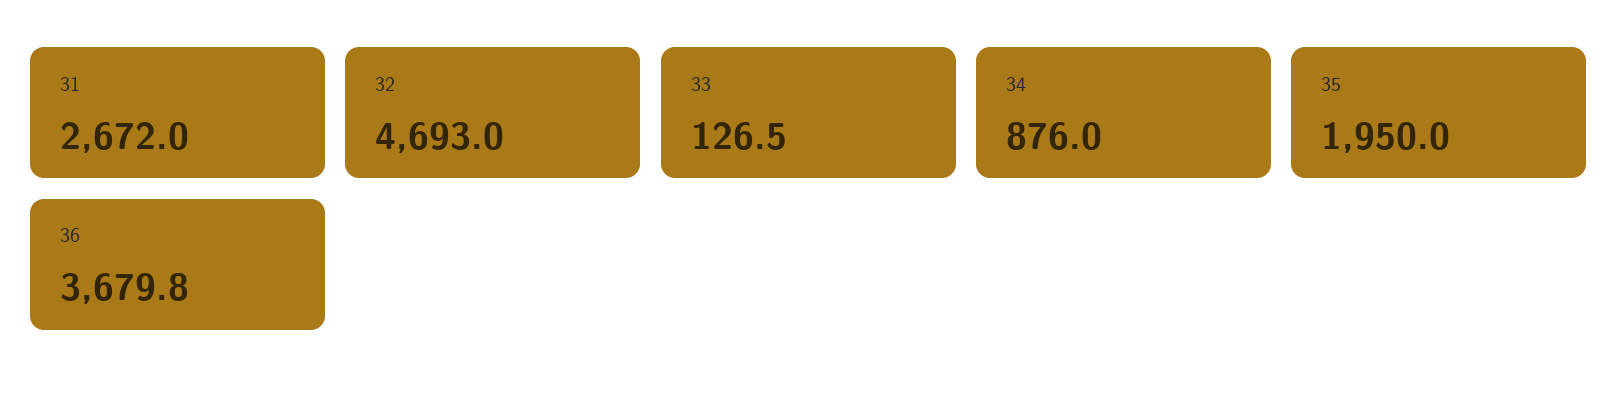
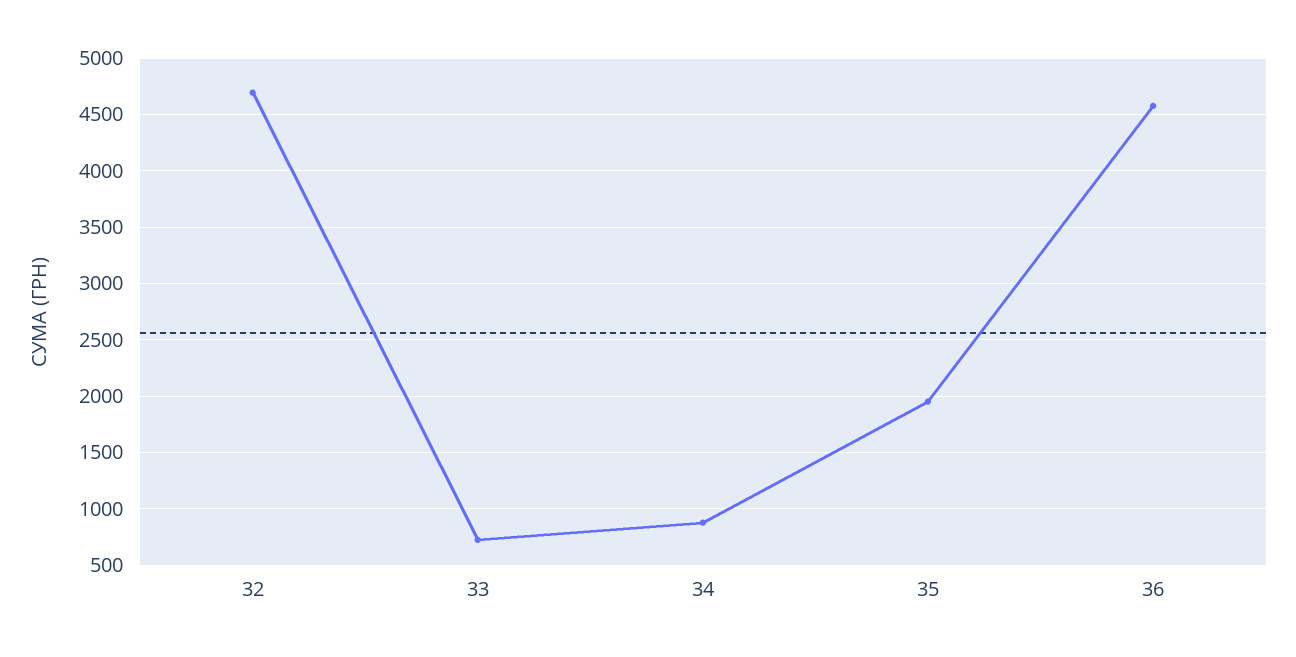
31: 2672 -> none
33: 126.5 -> 700
36: 3679.8 -> 4600

